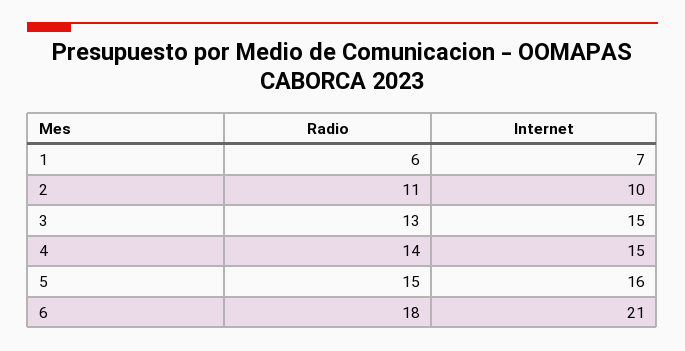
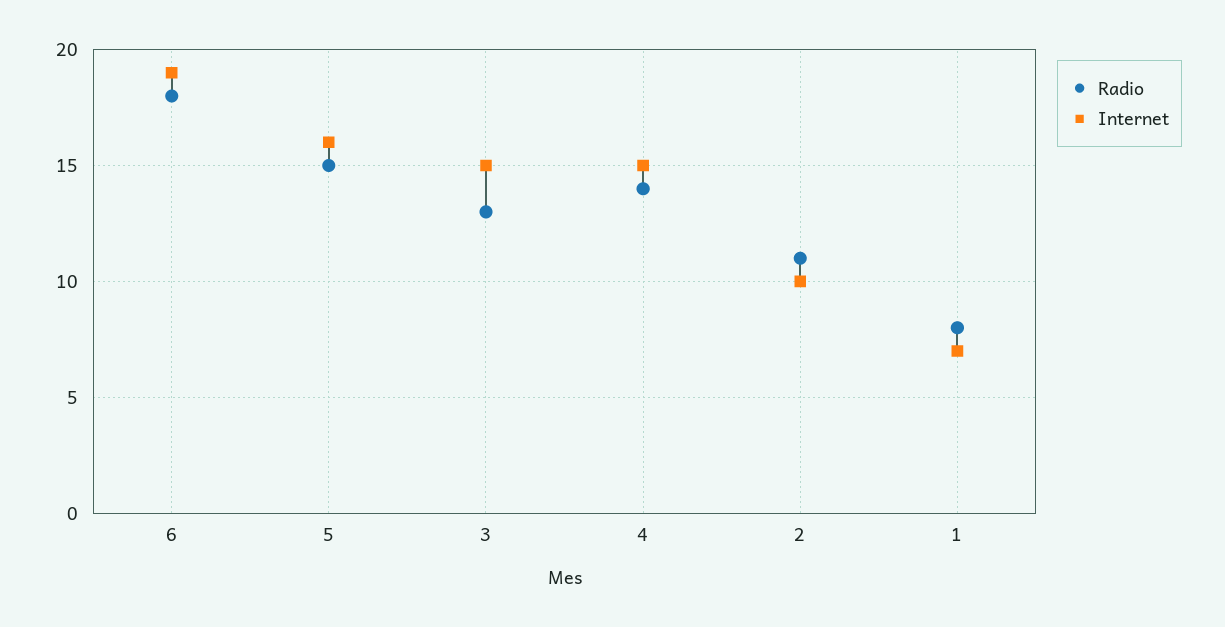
Radio, 1: 6 -> 8
Internet, 6: 21 -> 19

